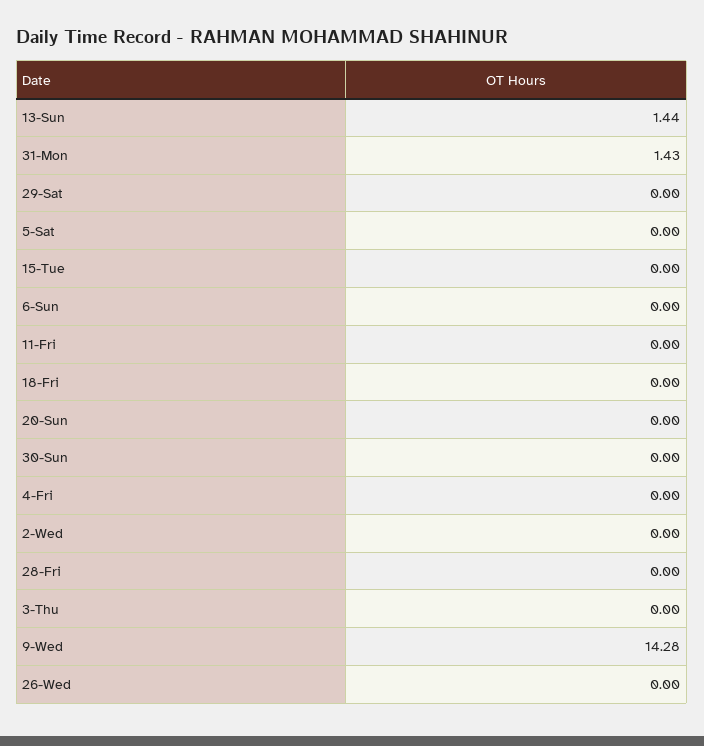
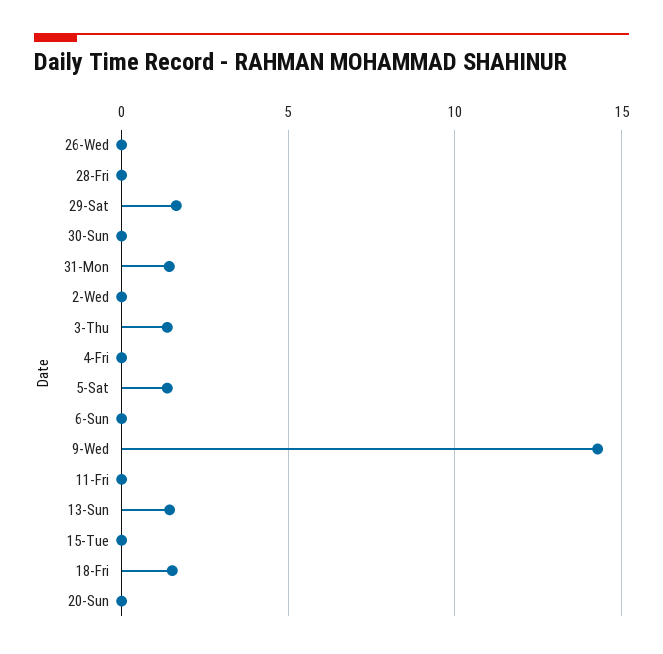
29-Sat: 0 -> 1.5
5-Sat: 0 -> 1.5
18-Fri: 0 -> 1.5
3-Thu: 0 -> 1.5

